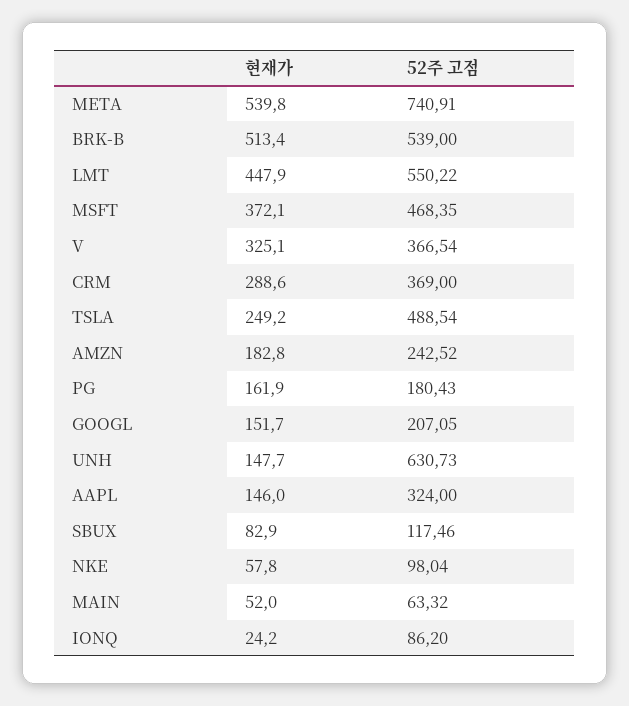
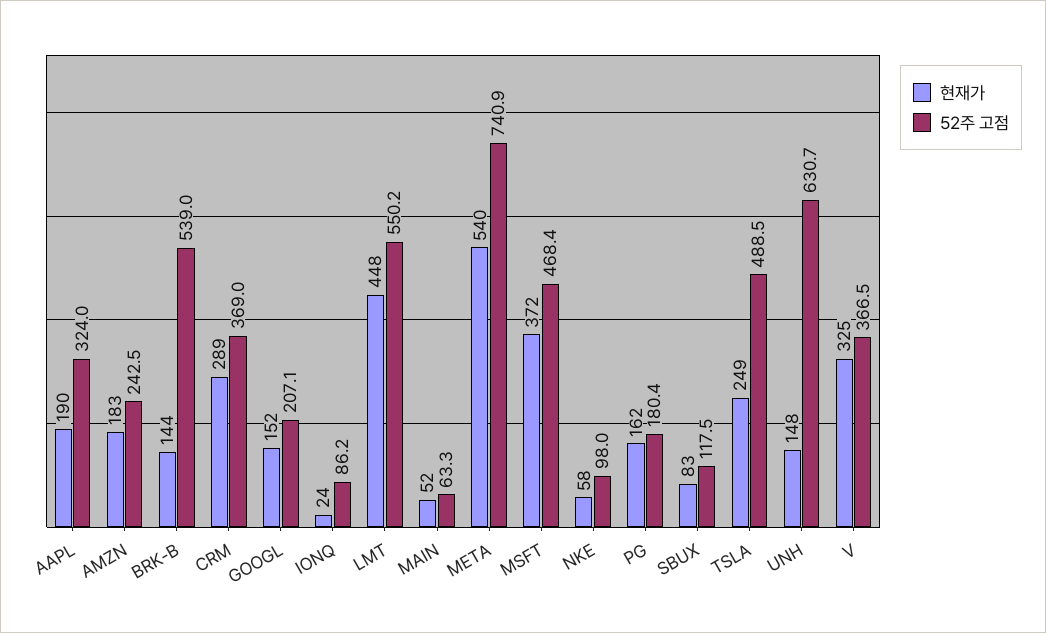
현재가, BRK-B: 513.4 -> 144
현재가, AAPL: 146 -> 190

